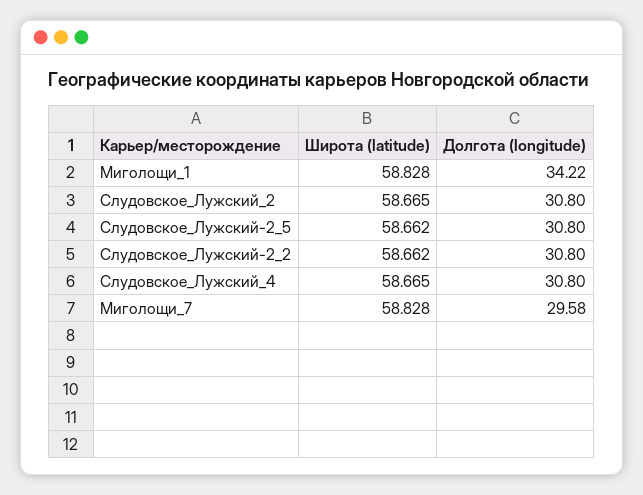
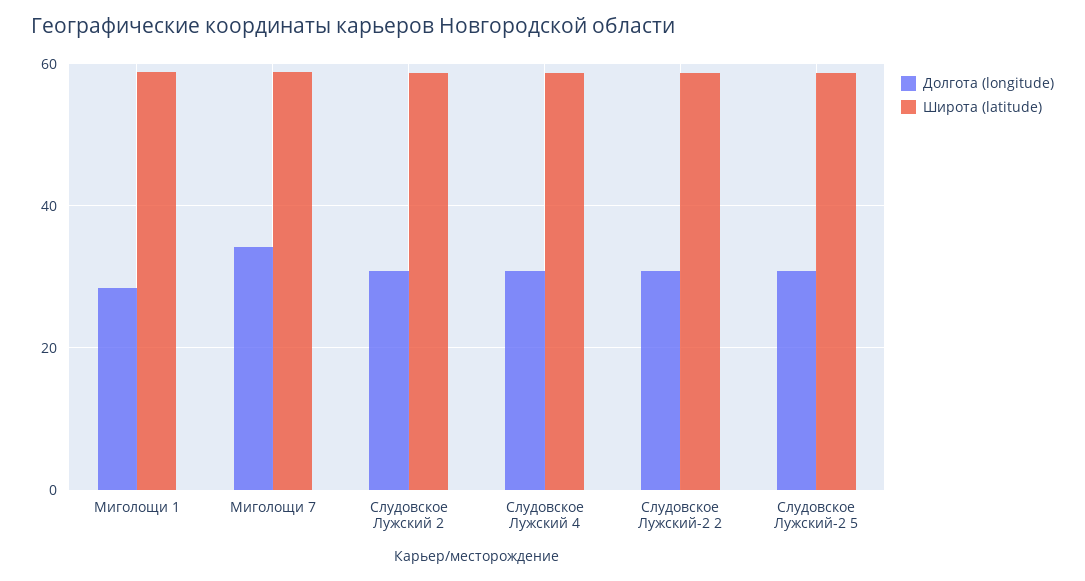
Долгота (longitude), Миголощи_1: 34.22 -> 28
Долгота (longitude), Миголощи_7: 29.58 -> 34

